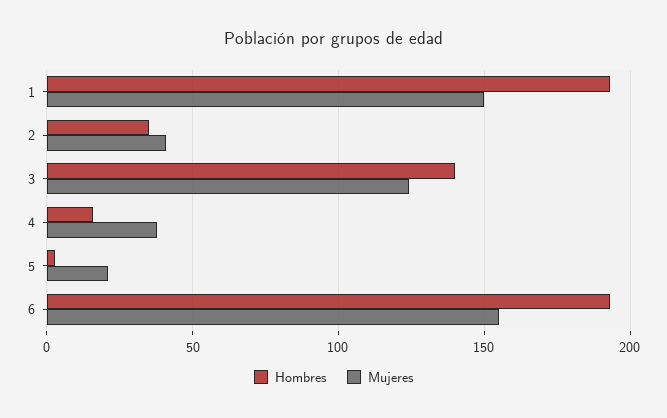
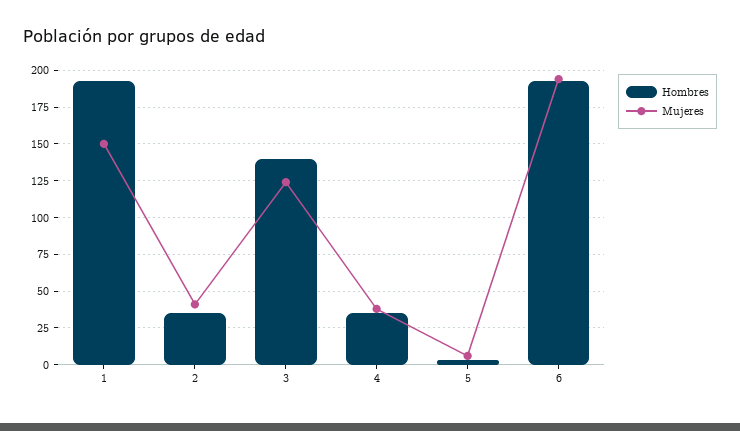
Hombres, 4: 15 -> 35
Mujeres, 5: 20 -> 5
Mujeres, 6: 155 -> 195

